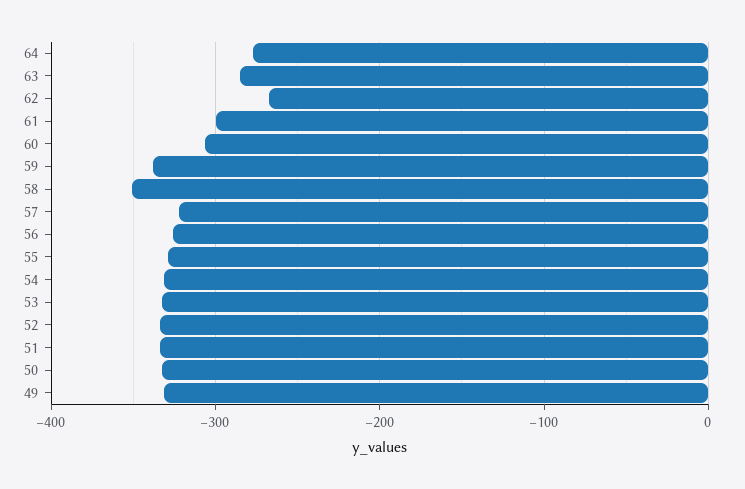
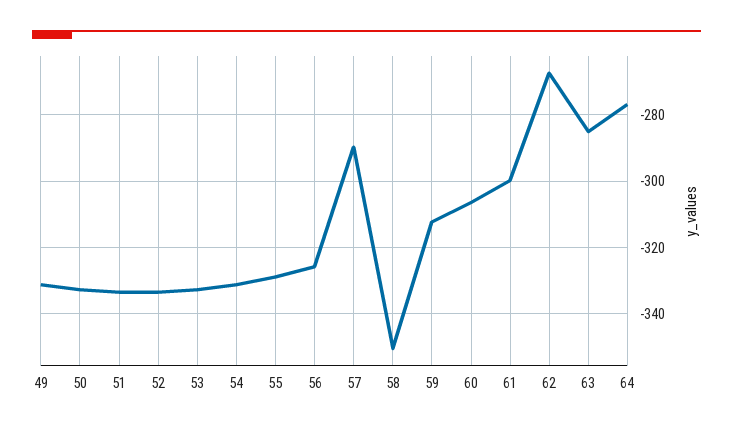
59: -340 -> -312
57: -320 -> -290

